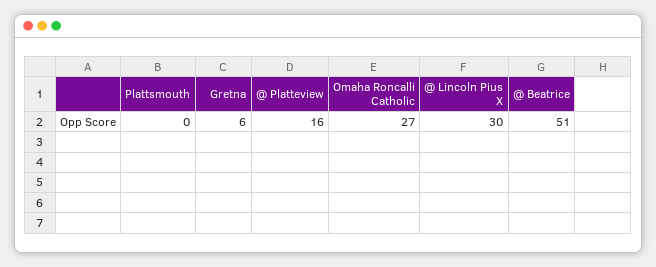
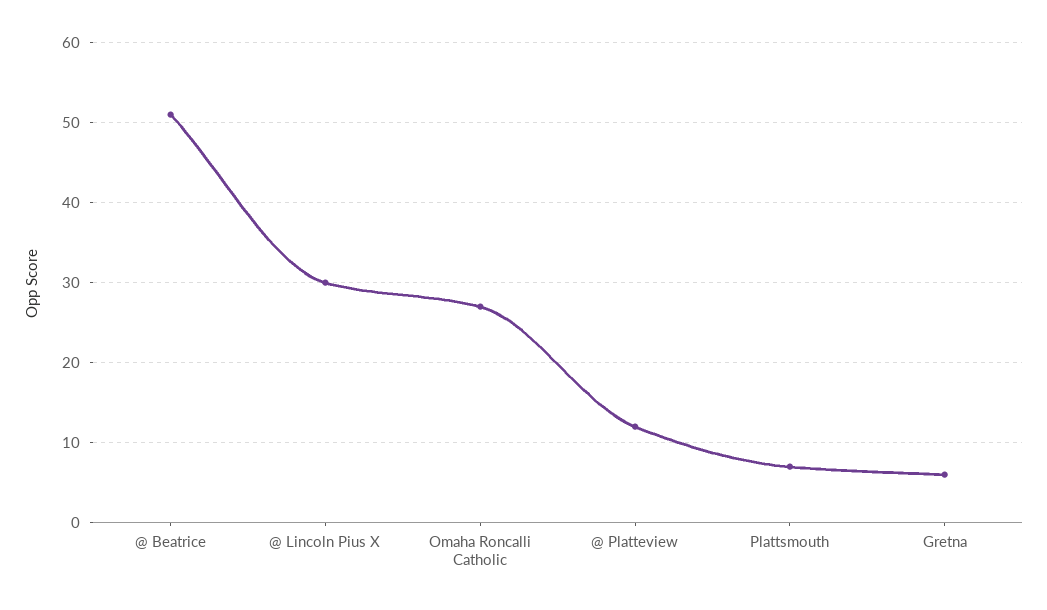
Plattsmouth: 0 -> 7
@ Platteview: 16 -> 12

